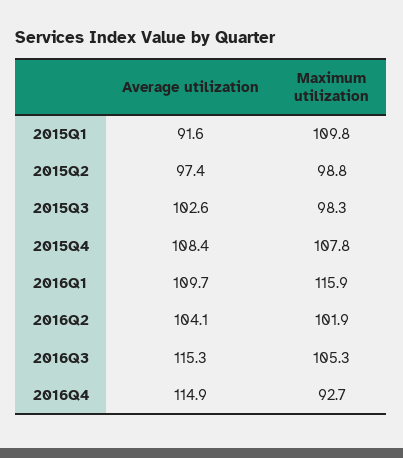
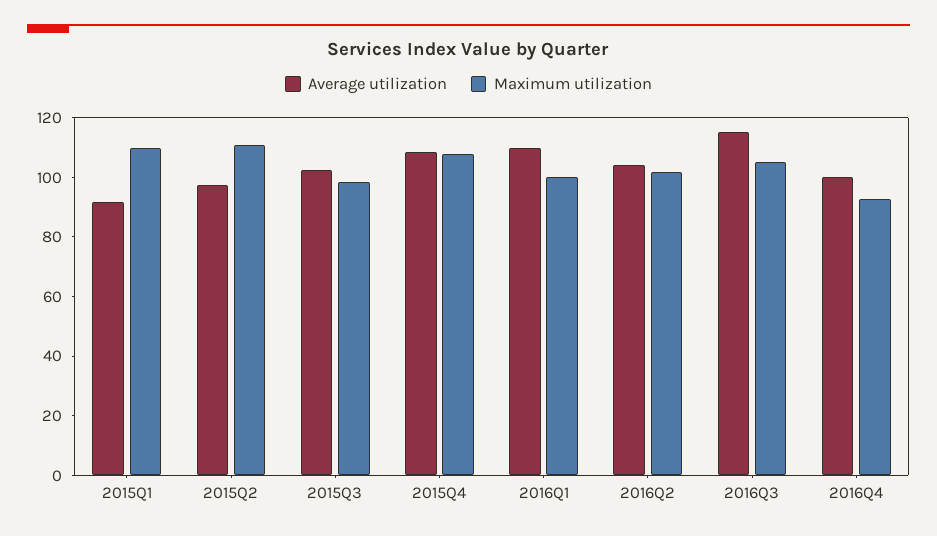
Maximum utilization, 2015Q2: 98.8 -> 110
Maximum utilization, 2016Q1: 115.9 -> 100
Average utilization, 2016Q4: 114.9 -> 100

